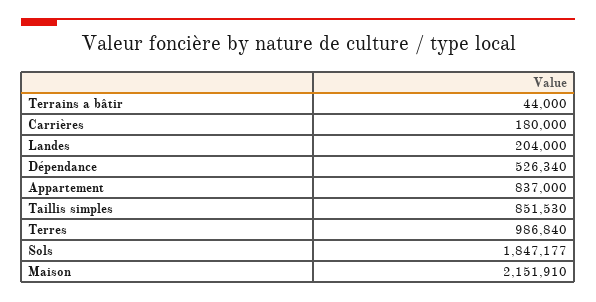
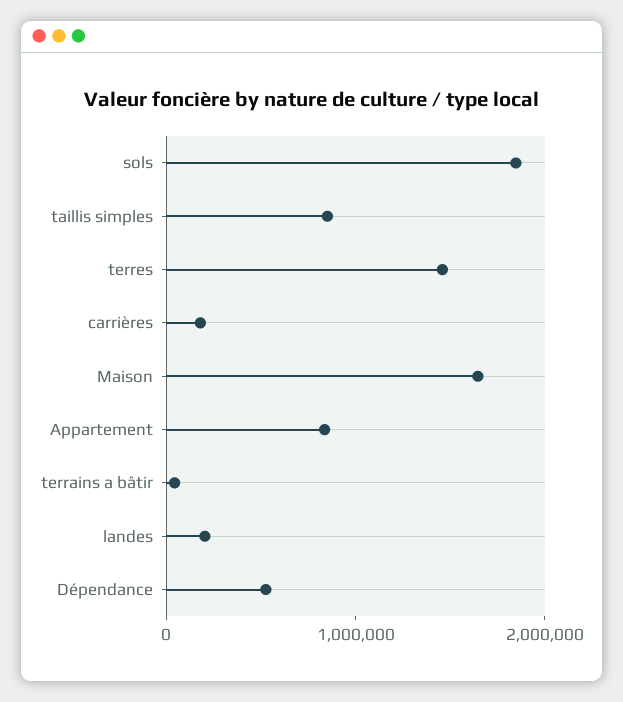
Terres: 986840 -> 1400000
Maison: 2151910 -> 1600000

